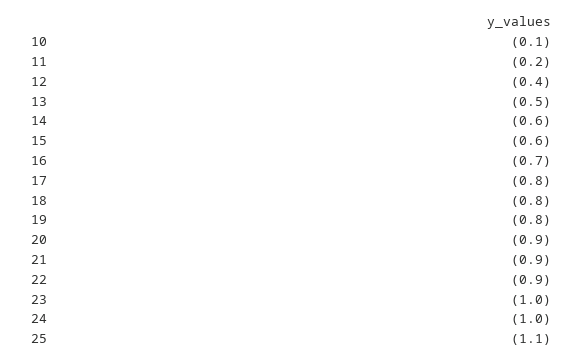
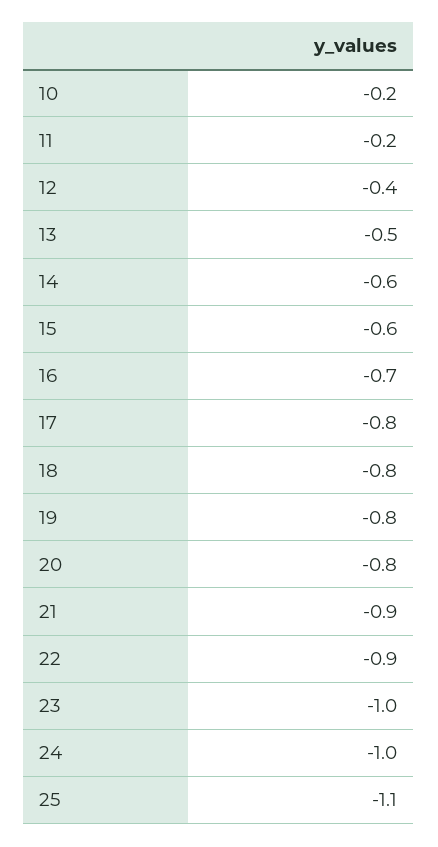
10: -0.1 -> -0.2
20: -0.9 -> -0.8

